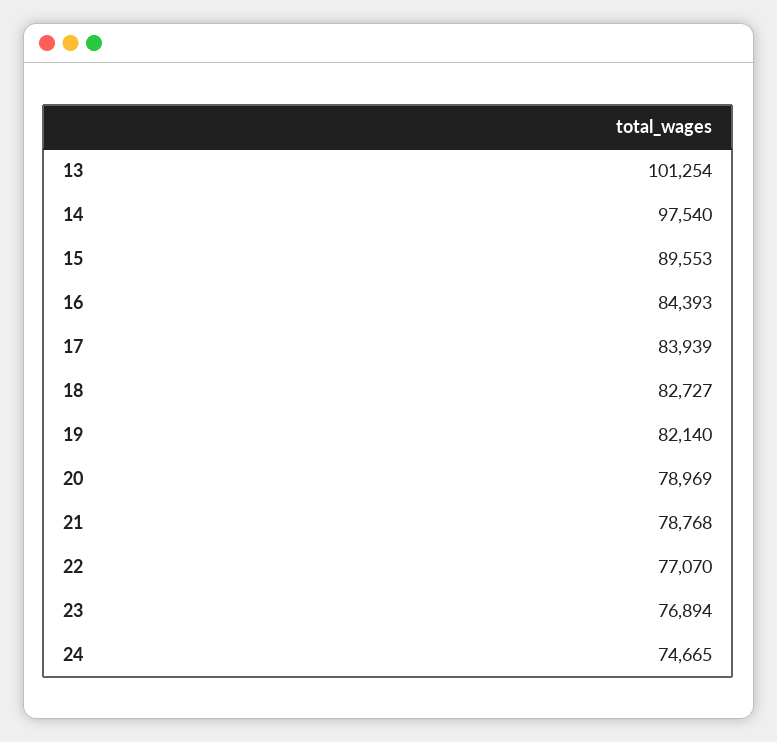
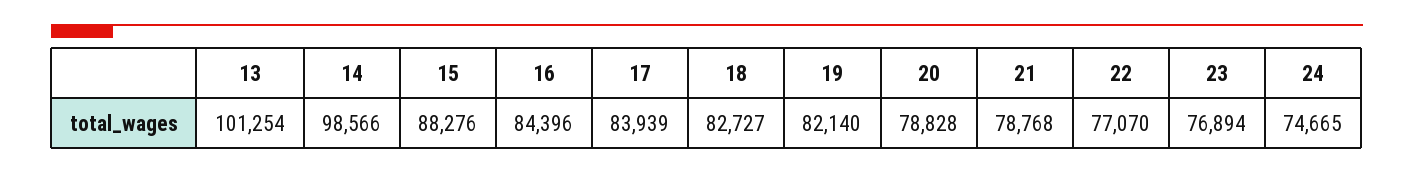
14: 97540 -> 98566
15: 89553 -> 88276
16: 84393 -> 84396
20: 78969 -> 78828

